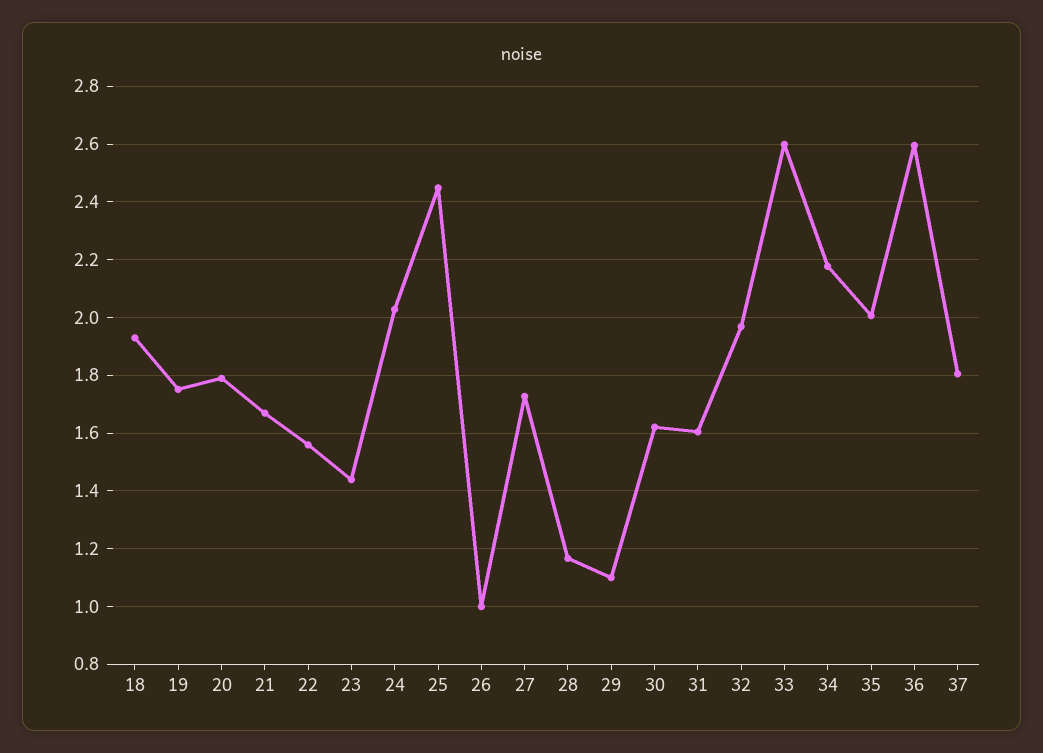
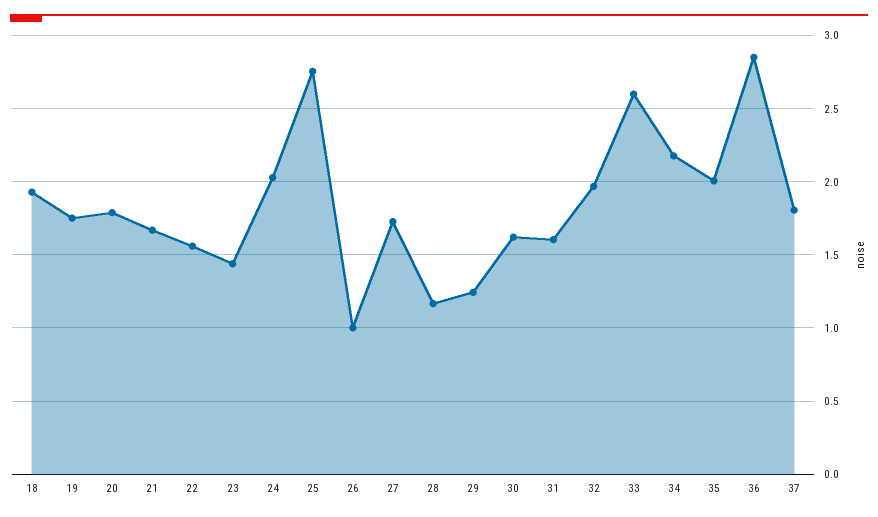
25: 2.45 -> 2.75
29: 1.1 -> 1.25
36: 2.6 -> 2.85

